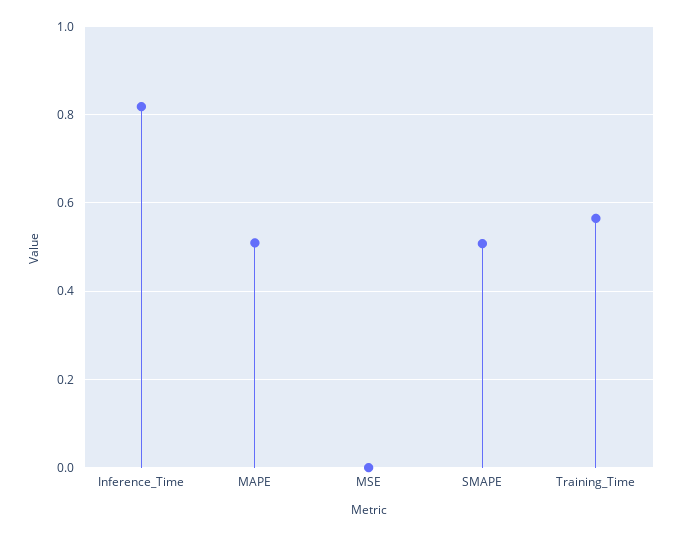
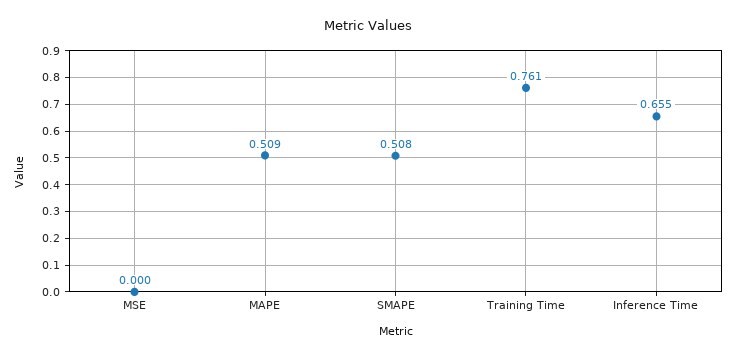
Inference_Time: 0.82 -> 0.655
Training_Time: 0.56 -> 0.761

